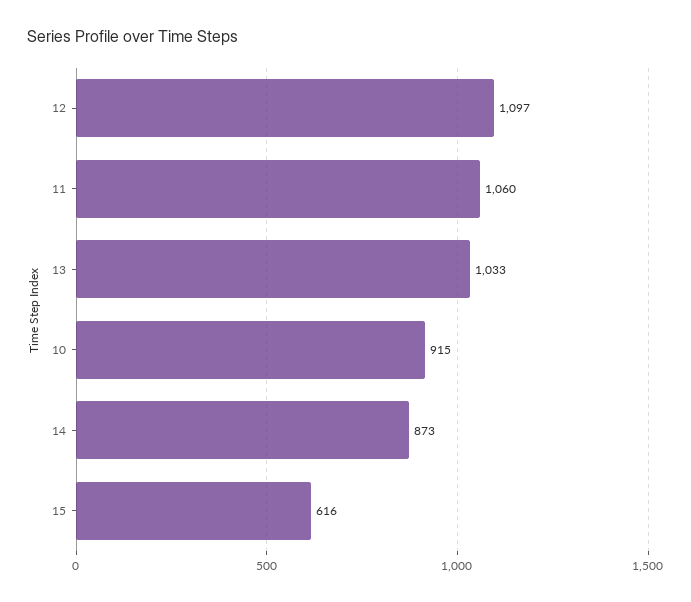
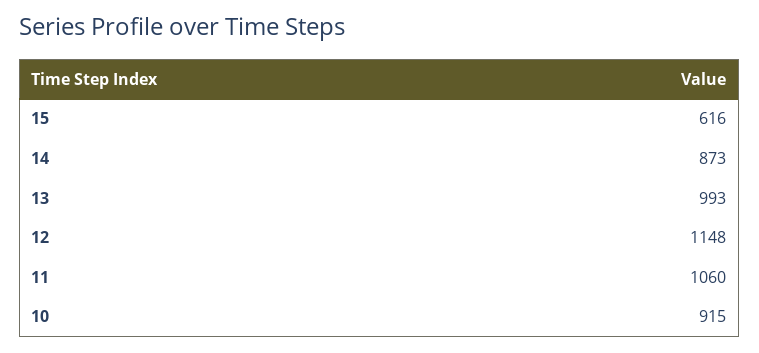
12: 1097 -> 1148
13: 1033 -> 993

